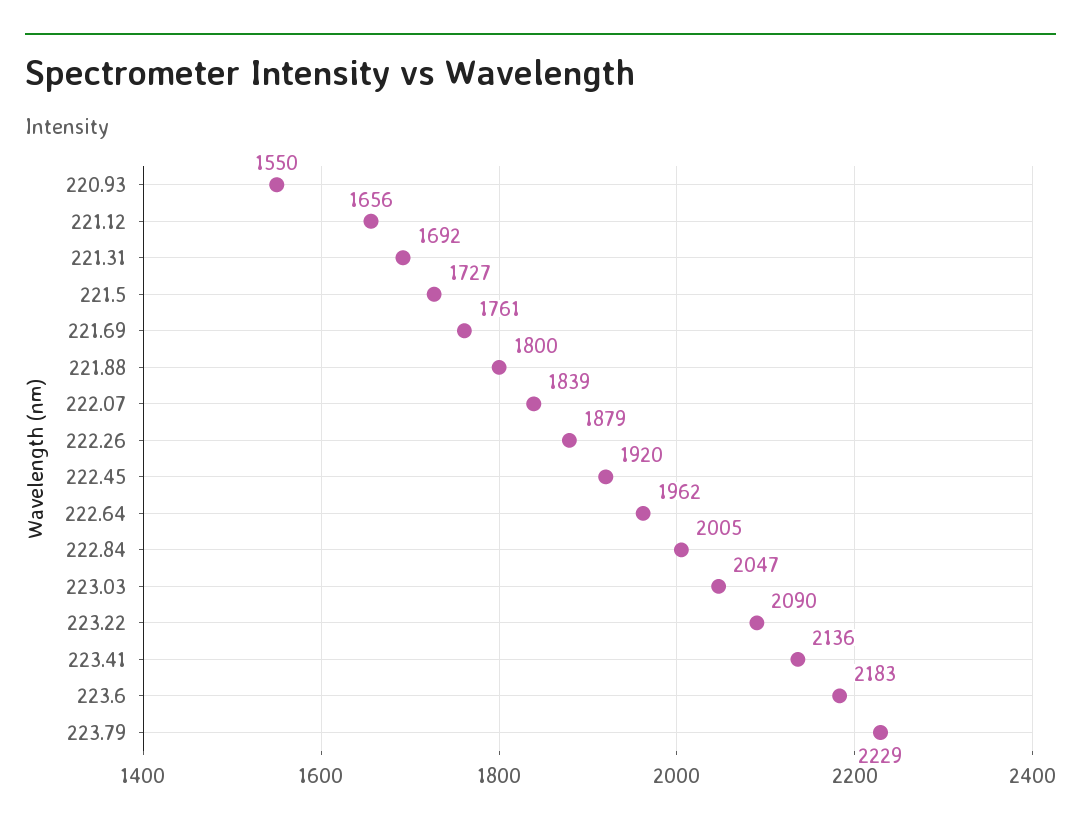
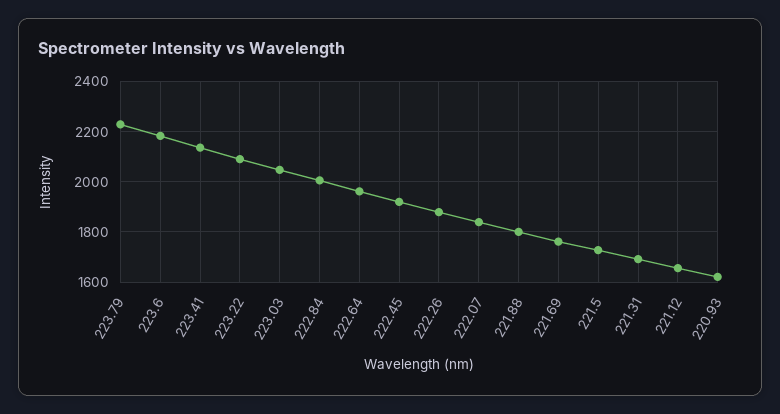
220.93: 1550 -> 1625

